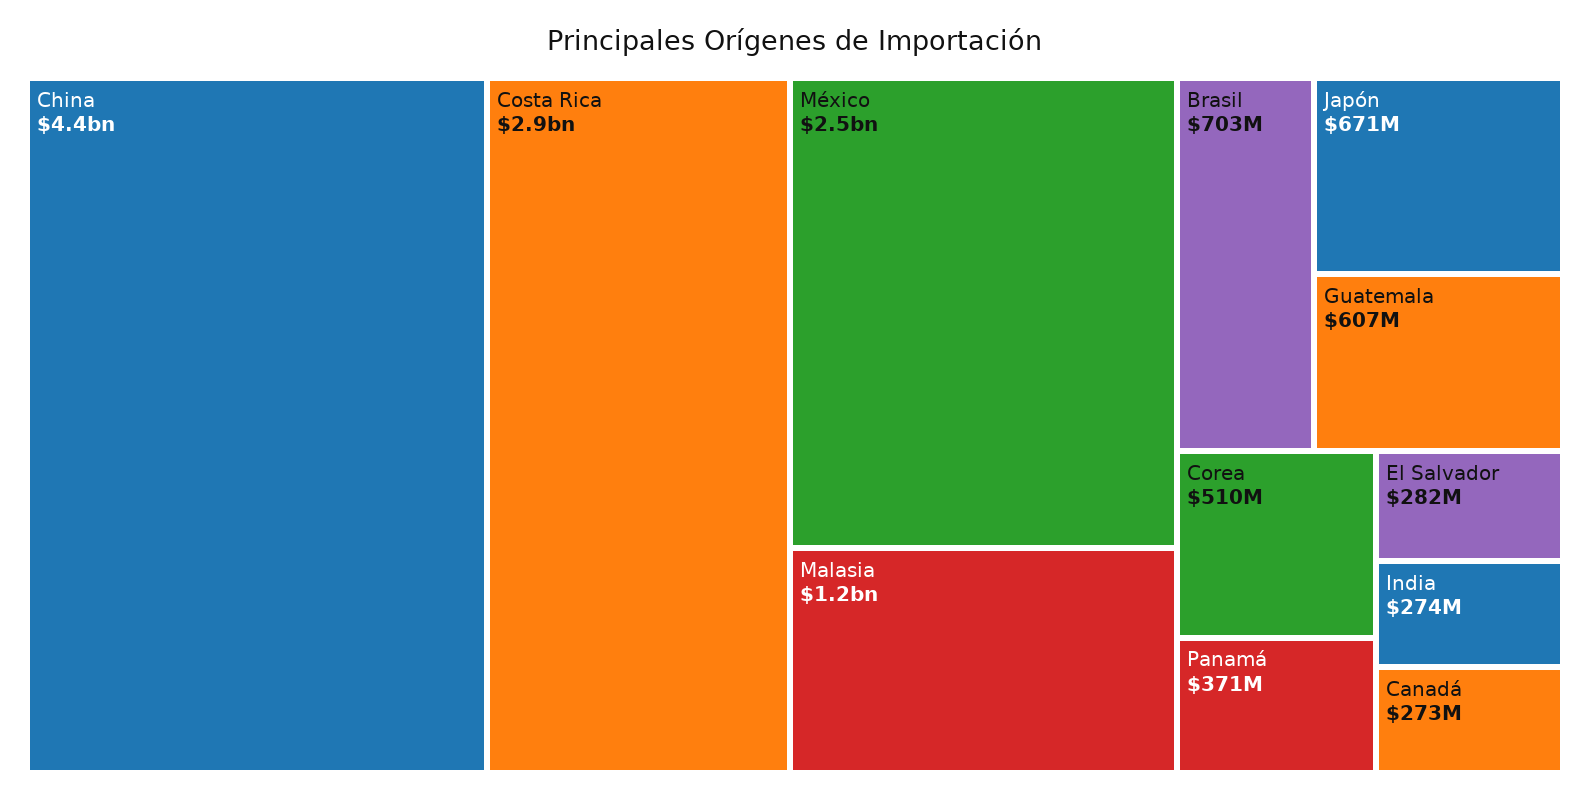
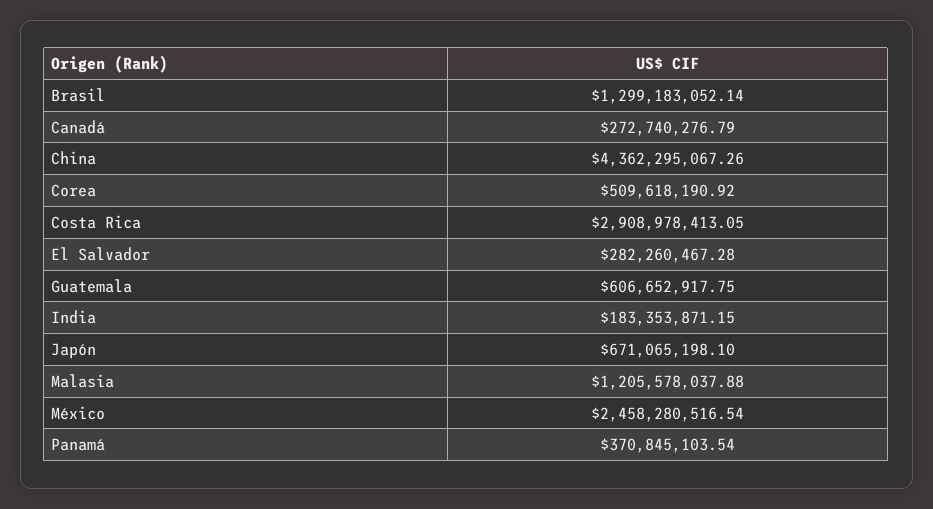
Brasil: 703000000 -> 1299183052.14
India: 274000000 -> 183353871.15

